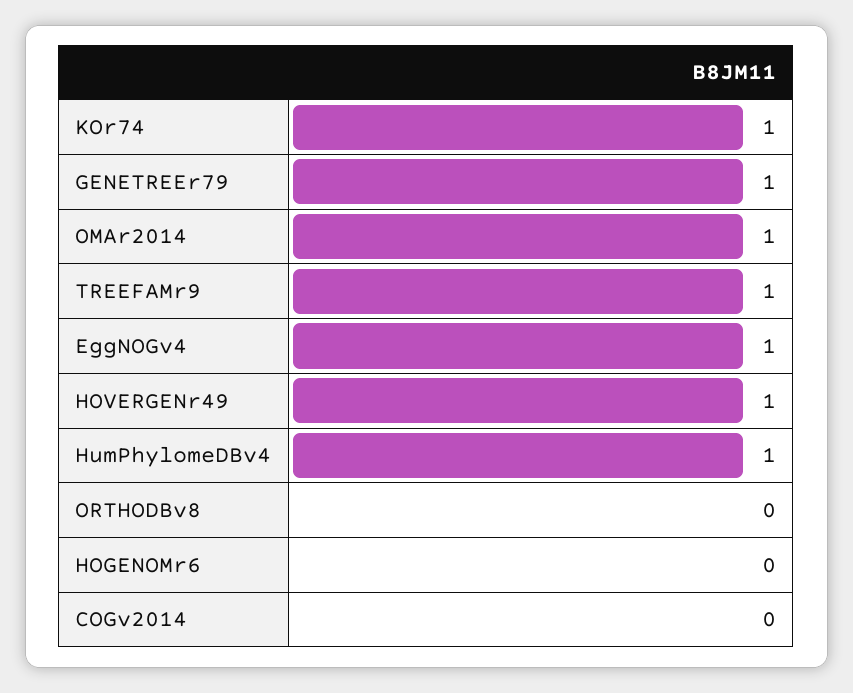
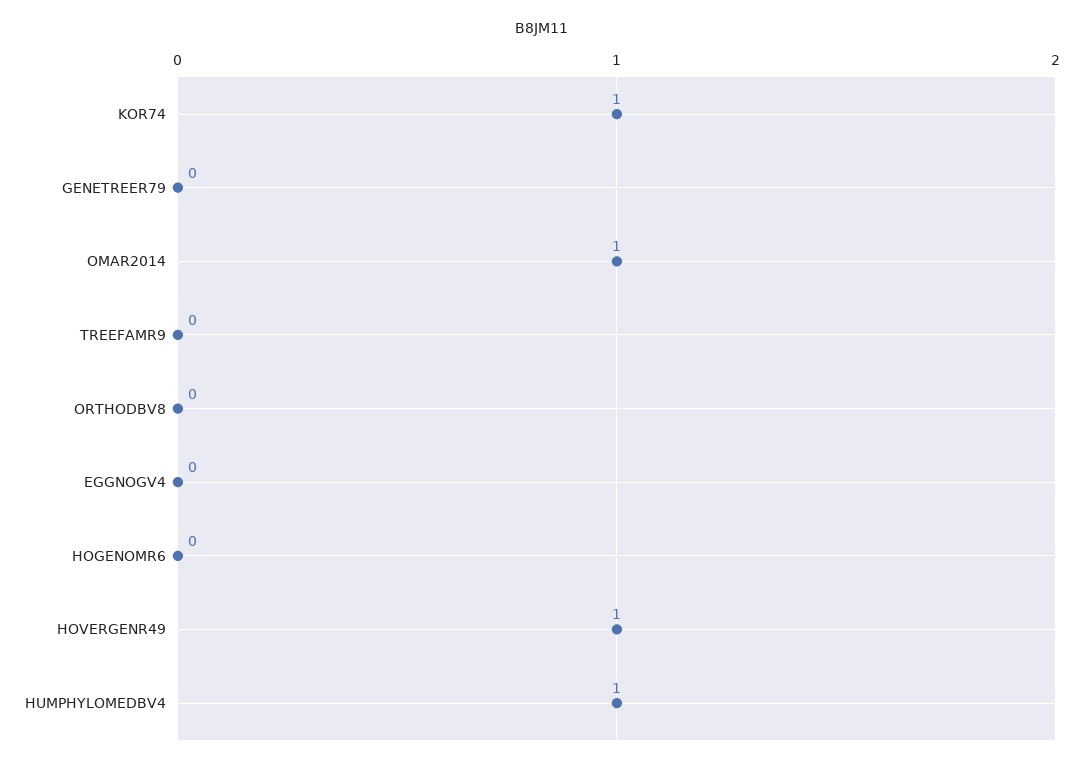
GENETREEr79: 1 -> 0
TREEFAMr9: 1 -> 0
EggNOGv4: 1 -> 0
COGv2014: 0 -> none

